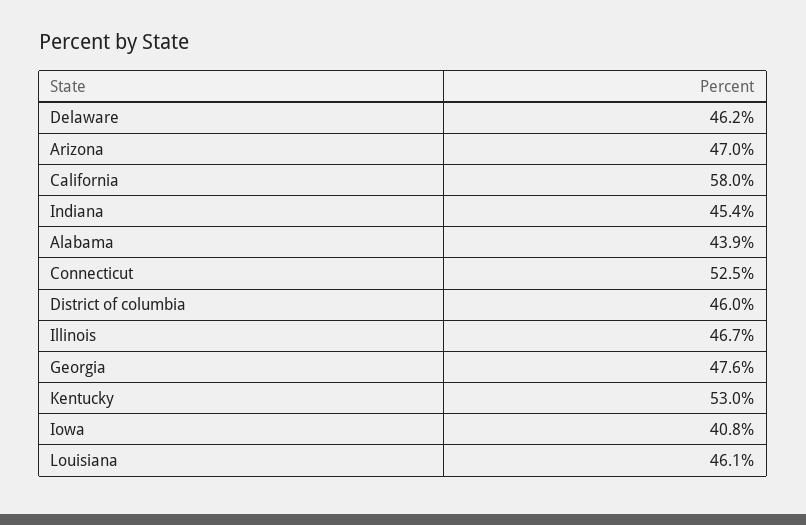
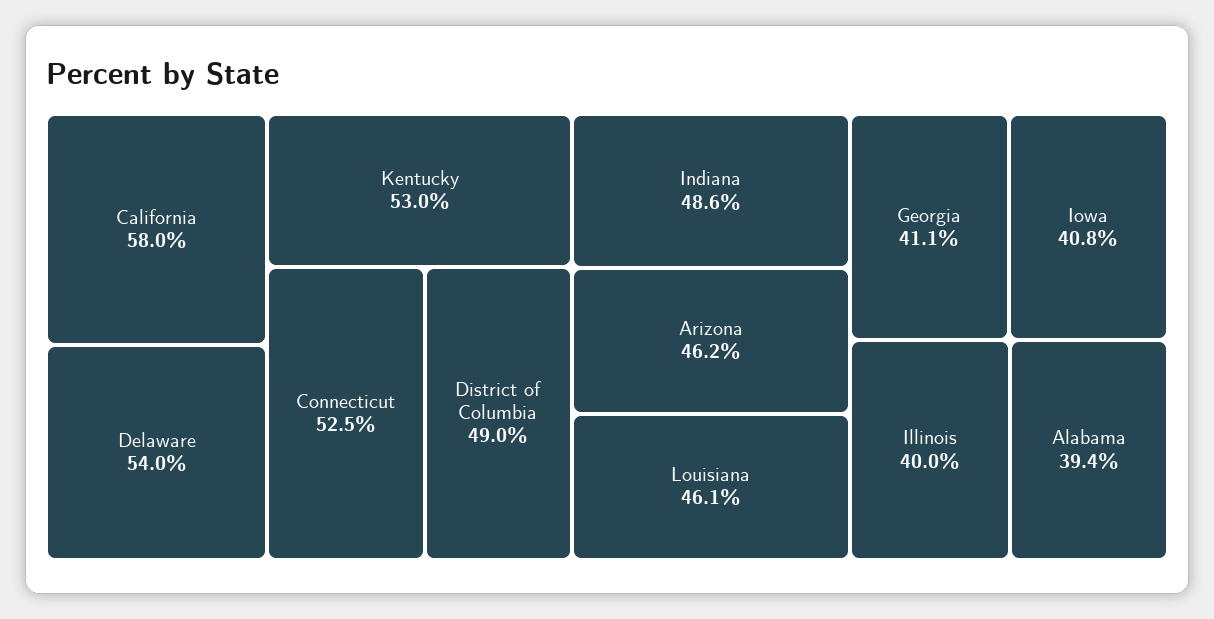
Delaware: 46.2 -> 54
Arizona: 47 -> 46.2
Indiana: 45.4 -> 48.6
Alabama: 43.9 -> 39.4
District of columbia: 46 -> 49
Illinois: 46.7 -> 40
Georgia: 47.6 -> 41.1

